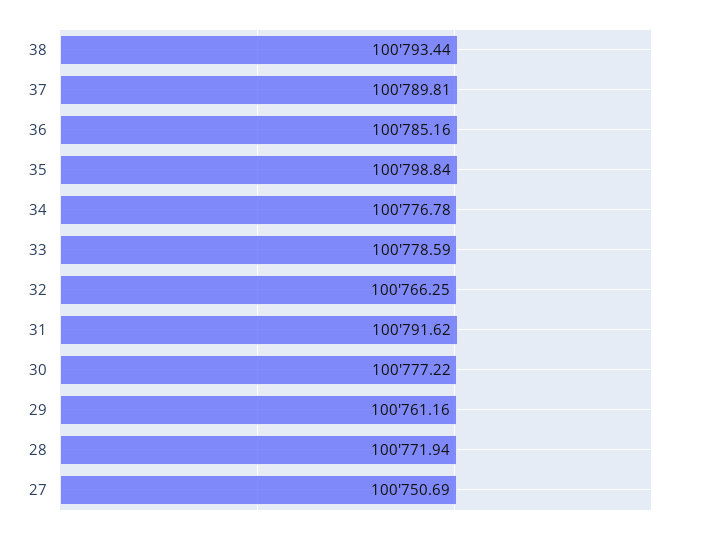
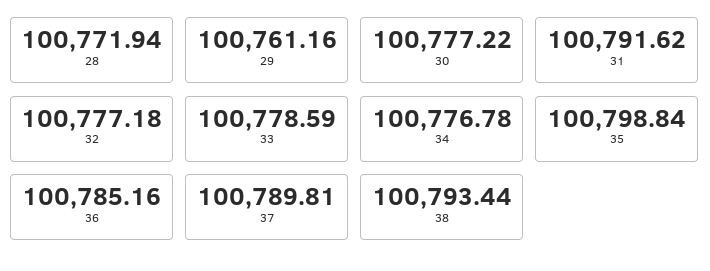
32: 100766.25 -> 100777.18
27: 100750.69 -> none

